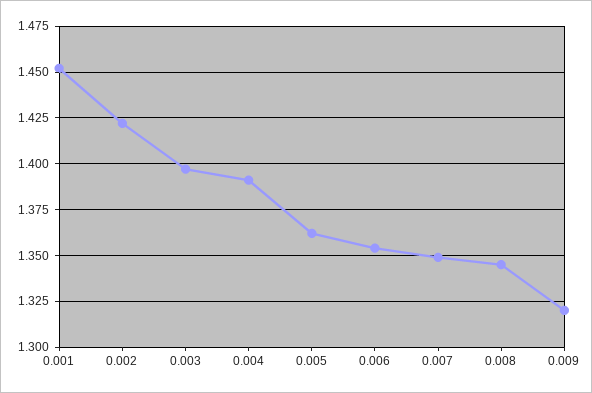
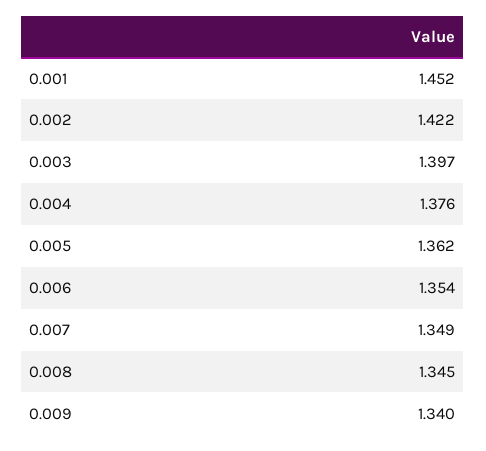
0.004: 1.39 -> 1.376
0.009: 1.32 -> 1.34

